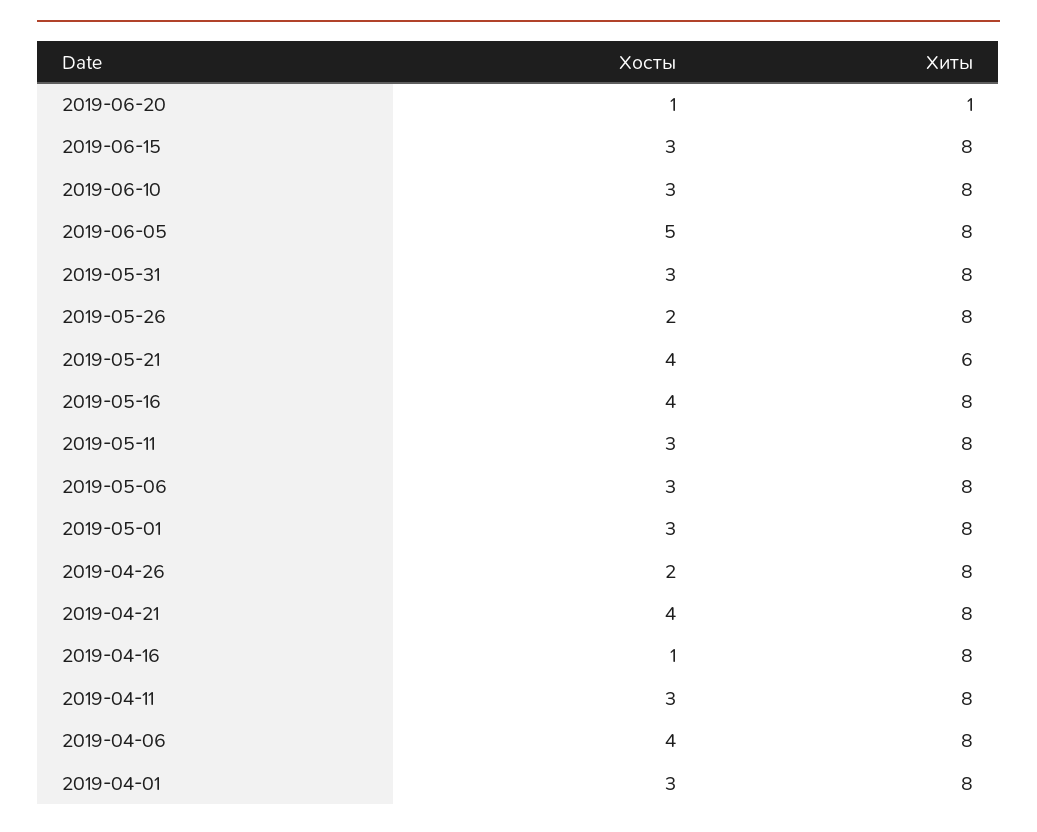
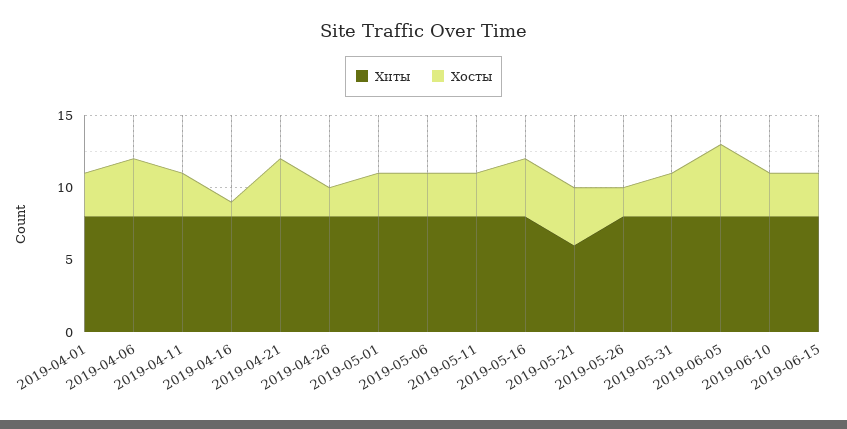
Хосты, 2019-06-20: 1 -> none
Хиты, 2019-06-20: 1 -> none

